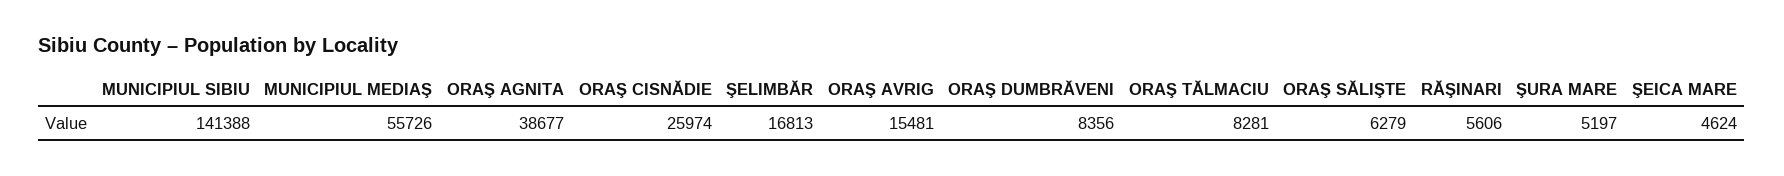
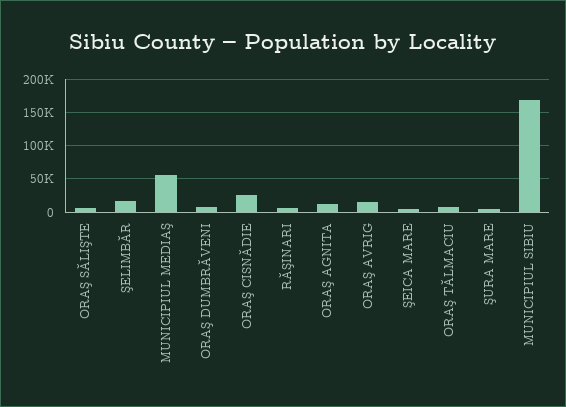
MUNICIPIUL SIBIU: 141388 -> 170000
ORAŞ AGNITA: 38677 -> 10000

